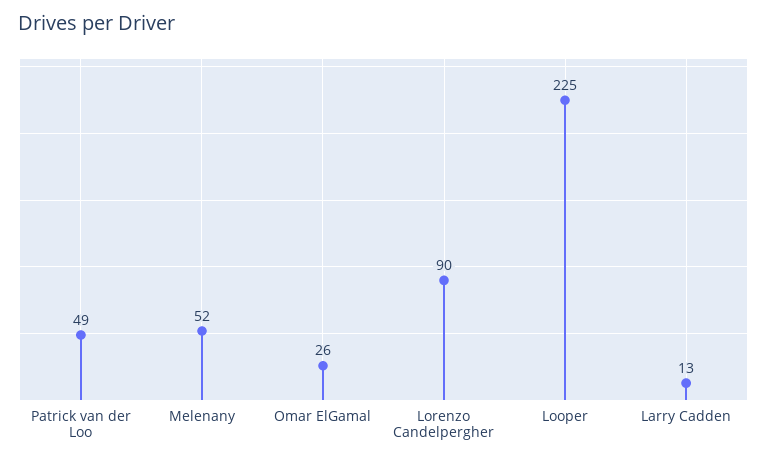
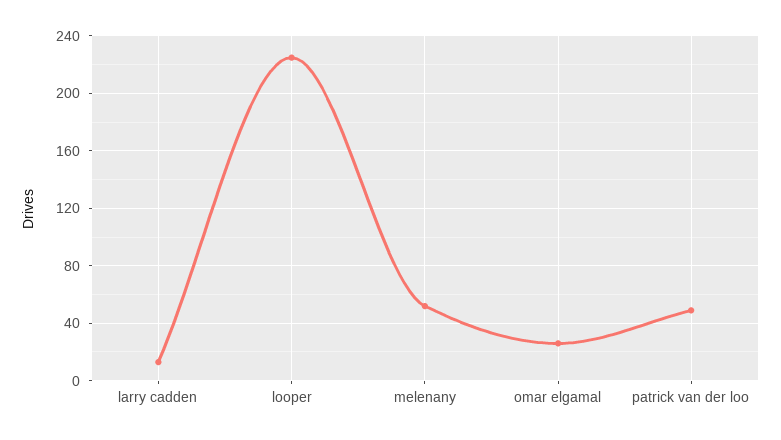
Lorenzo Candelpergher: 90 -> none

